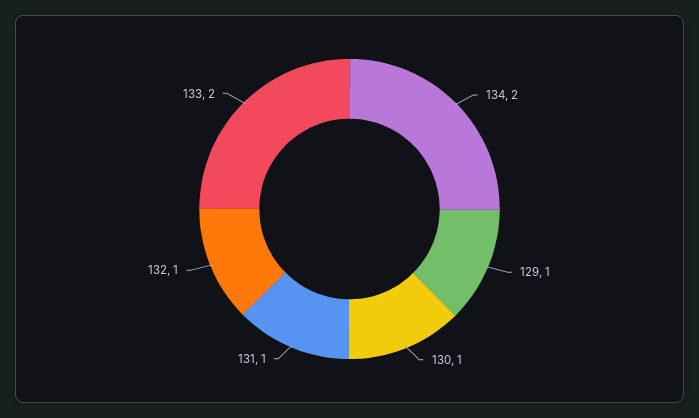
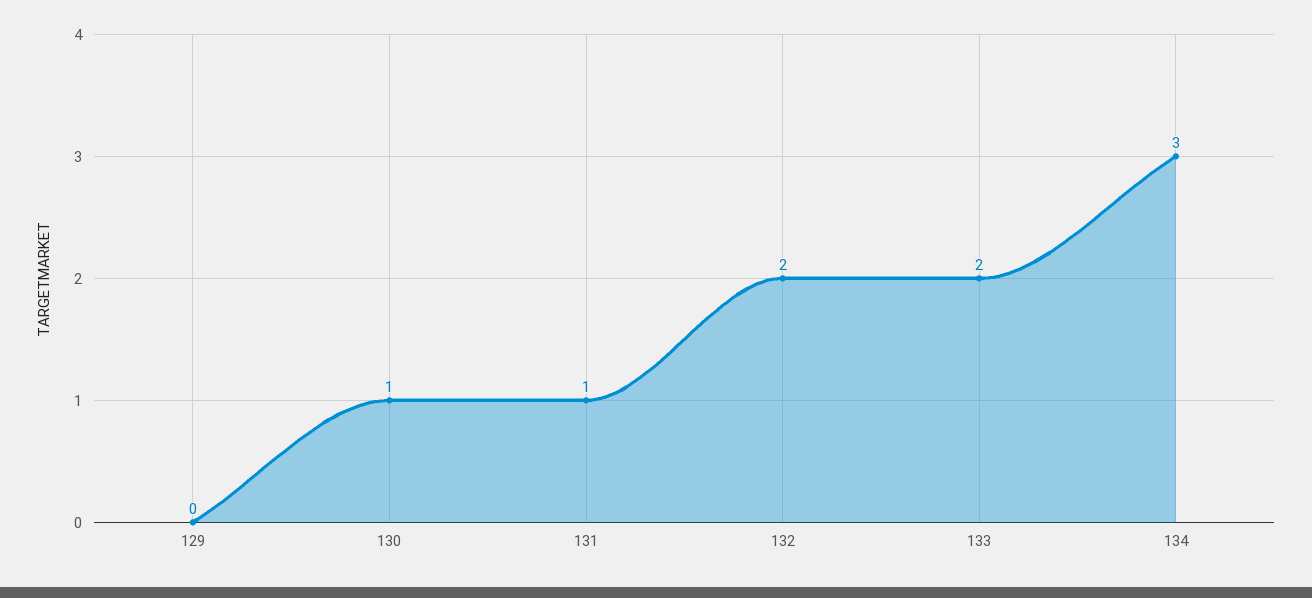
134: 2 -> 3
129: 1 -> 0
132: 1 -> 2

